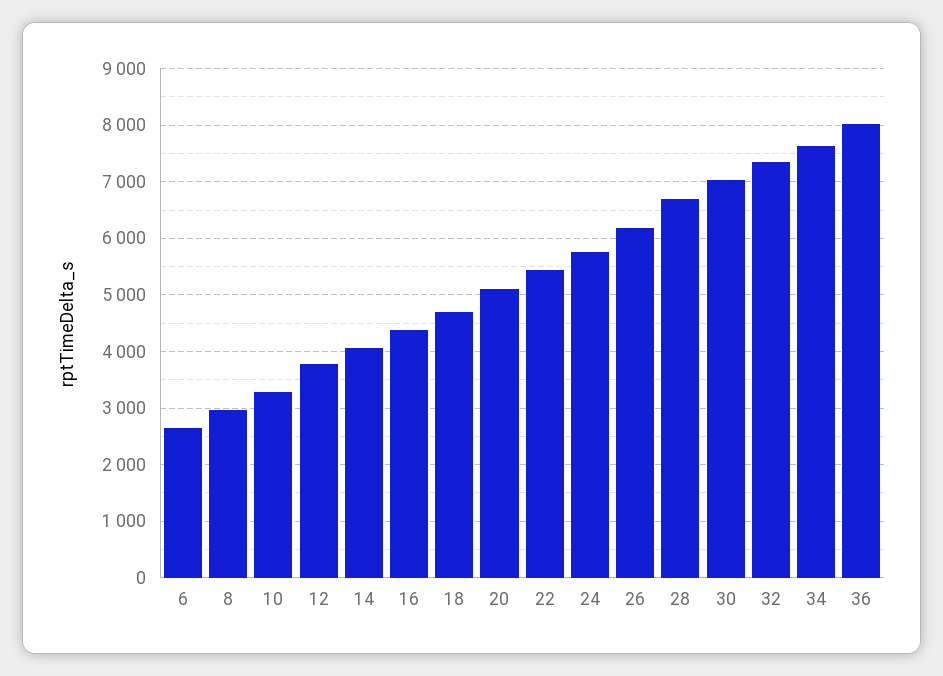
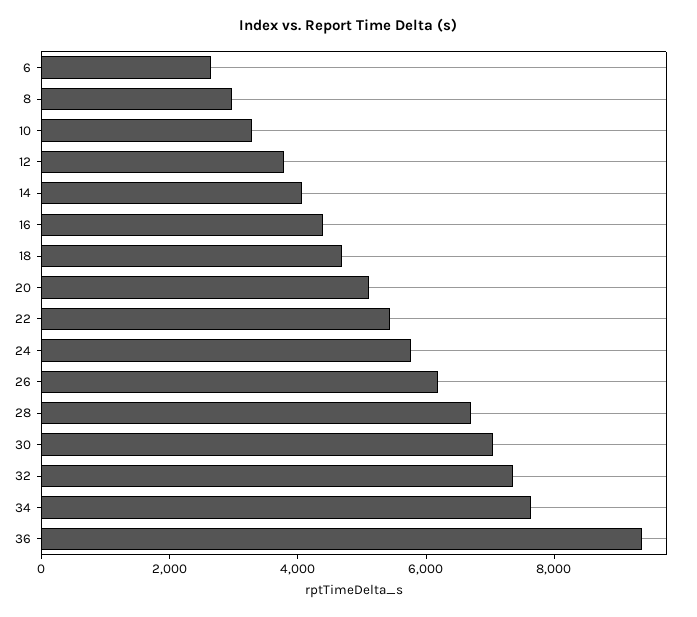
36: 8000 -> 9500

